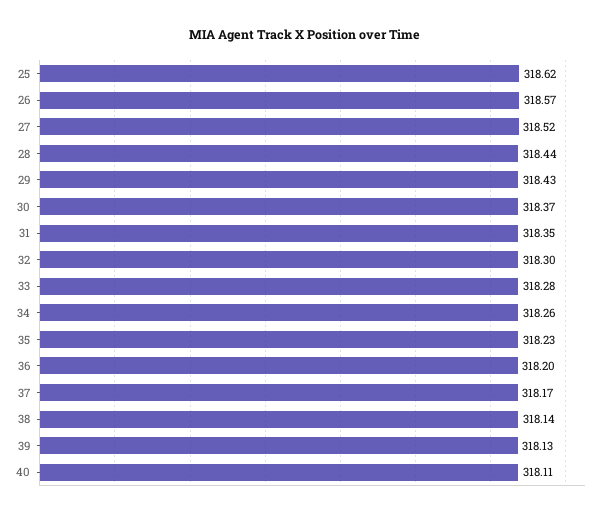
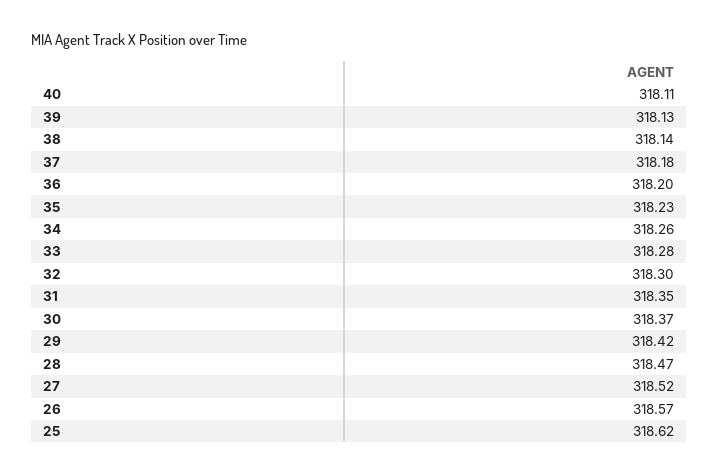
28: 318.44 -> 318.47
29: 318.43 -> 318.42
37: 318.17 -> 318.18

